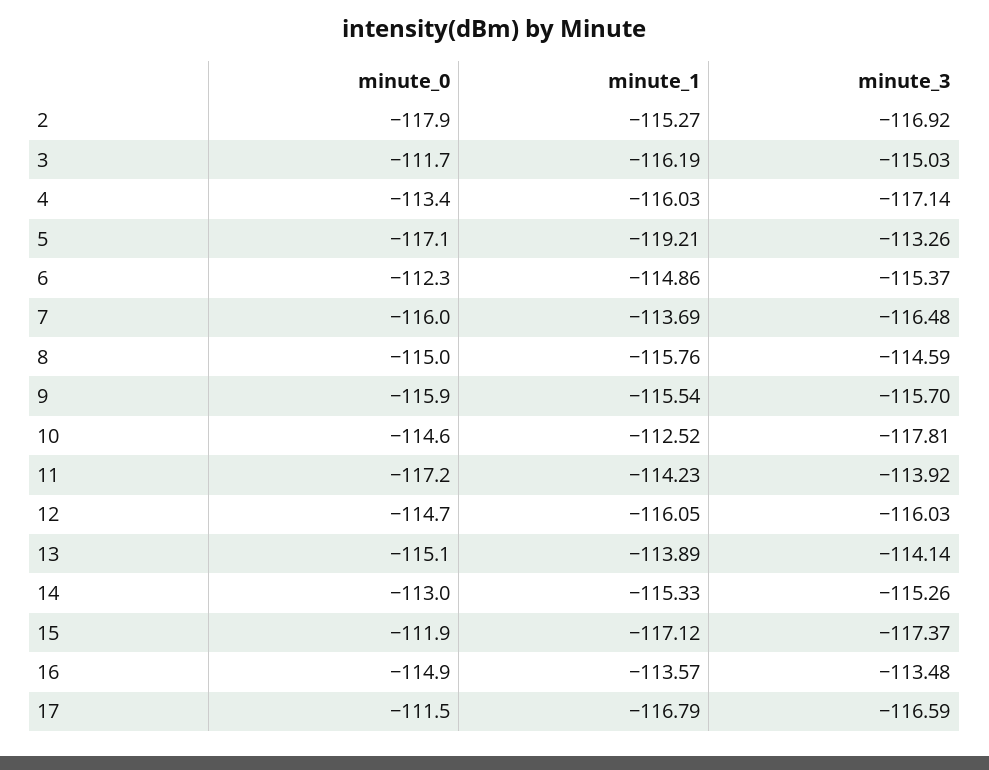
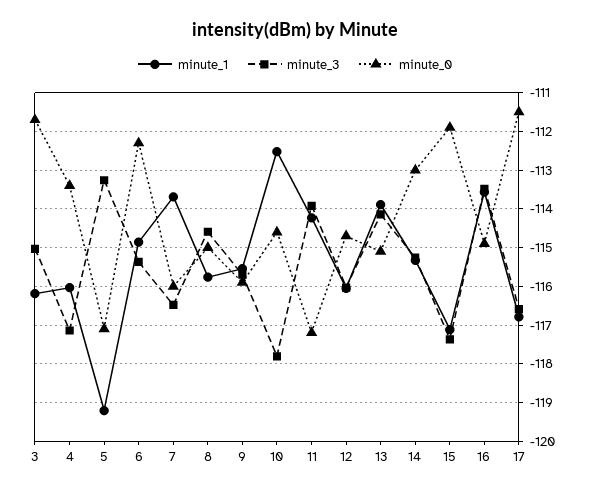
minute_0, 2: -117.9 -> none
minute_1, 2: -115.27 -> none
minute_3, 2: -116.92 -> none

